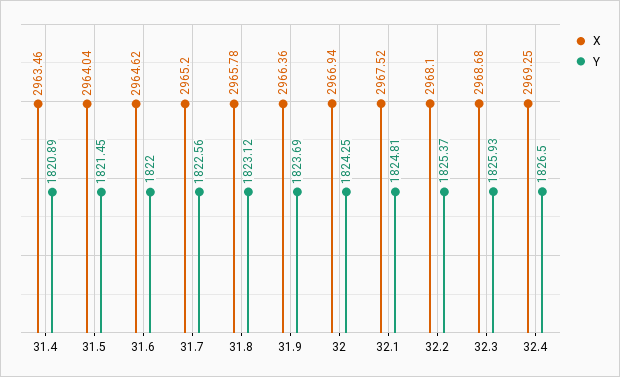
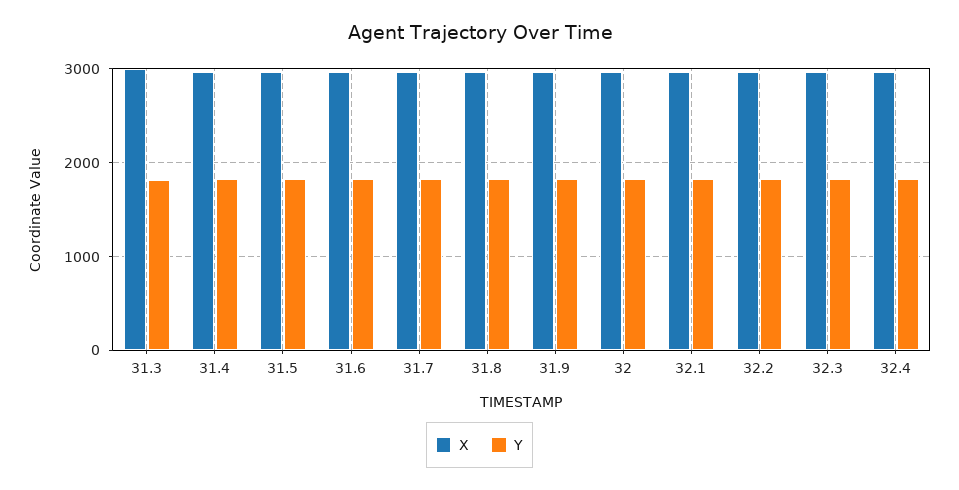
X, 31.3: none -> 3000
Y, 31.3: none -> 1800

